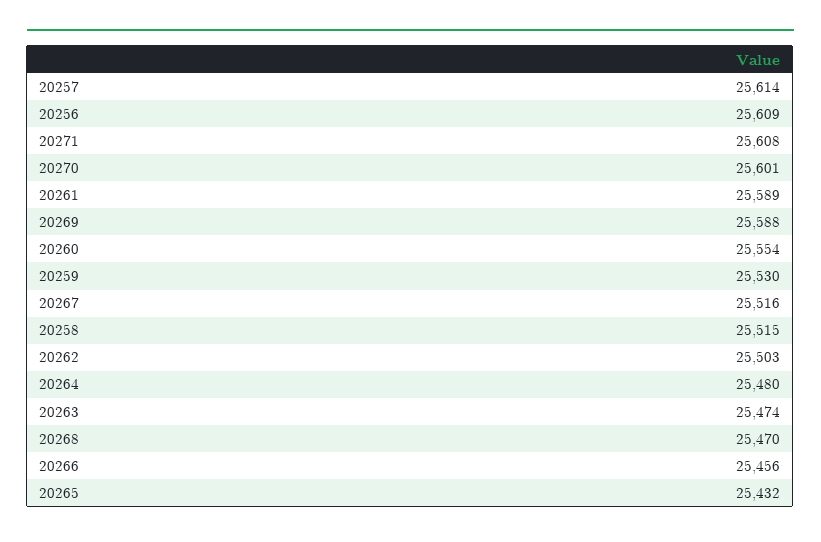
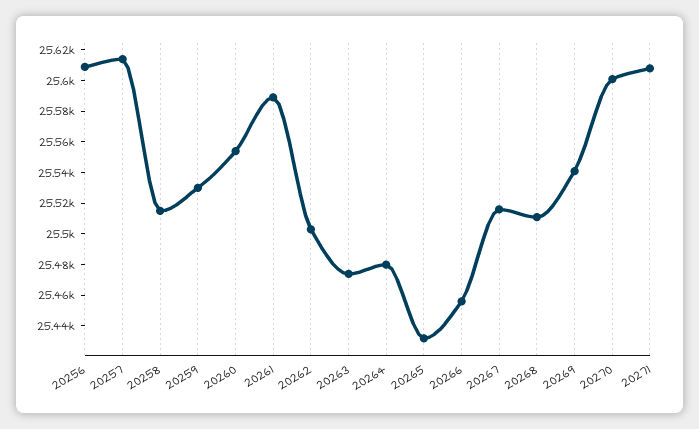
20269: 25588 -> 25540
20268: 25470 -> 25510

